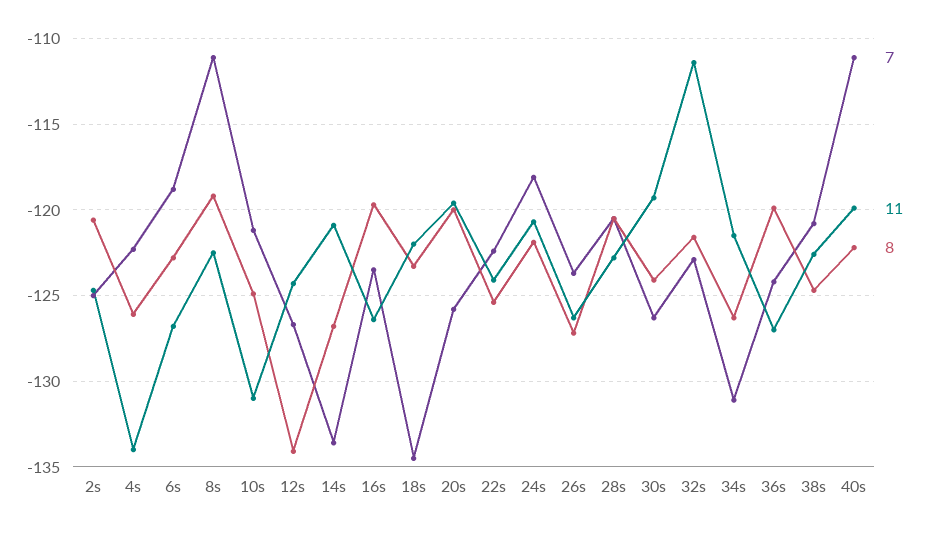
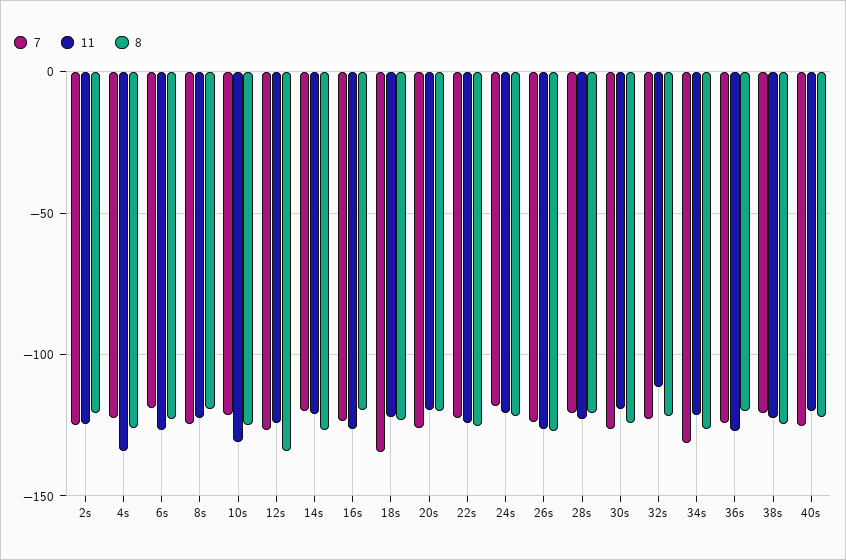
7, 8s: -111 -> -125
7, 14s: -133.5 -> -120
7, 40s: -111 -> -125

